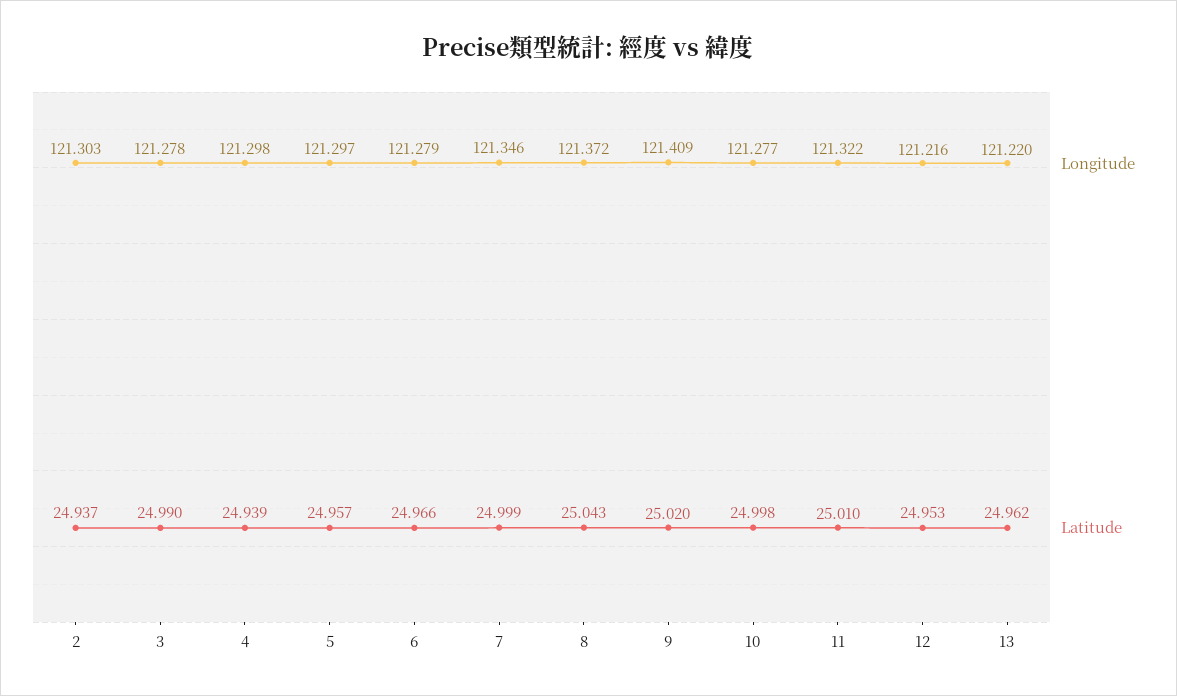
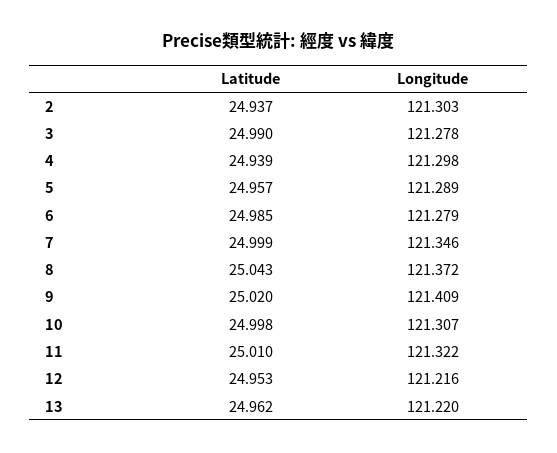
Longitude, 5: 121.297 -> 121.289
Latitude, 6: 24.966 -> 24.985
Longitude, 10: 121.277 -> 121.307

